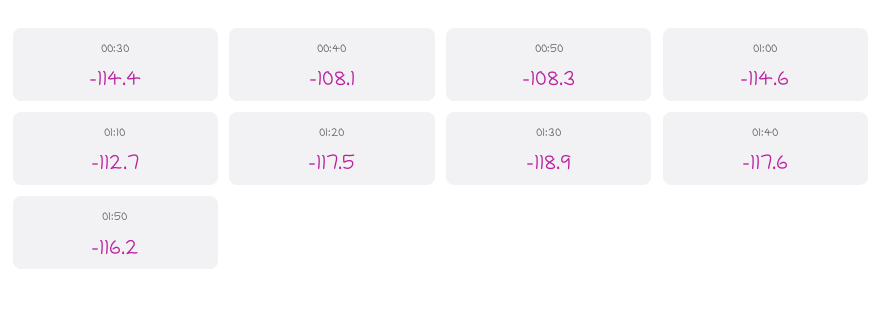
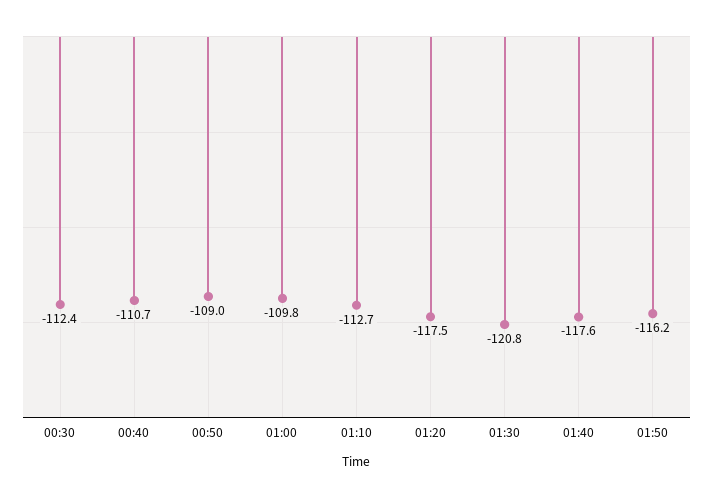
00:30: -114.4 -> -112.4
00:40: -108.1 -> -110.7
00:50: -108.3 -> -109
01:00: -114.6 -> -109.8
01:30: -118.9 -> -120.8

